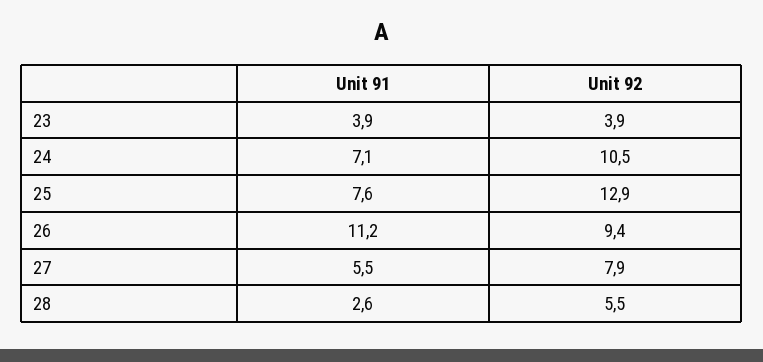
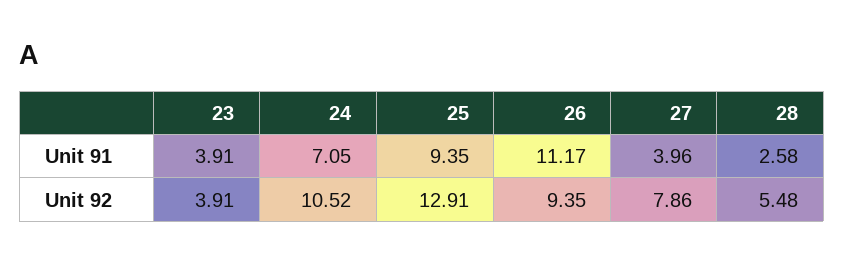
Unit 91, 25: 7.6 -> 9.35
Unit 91, 27: 5.5 -> 3.96

